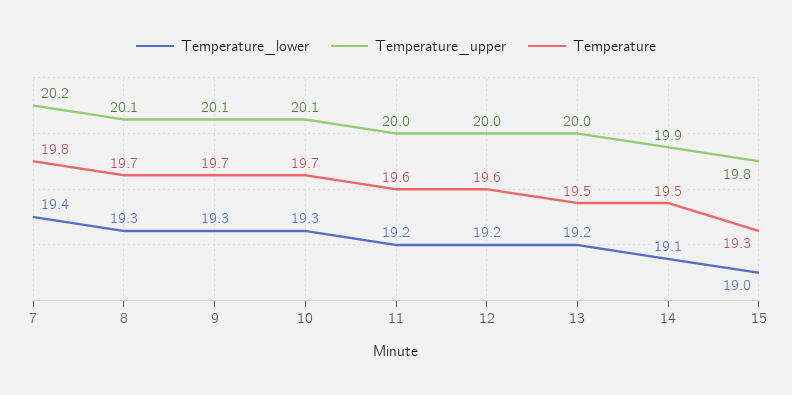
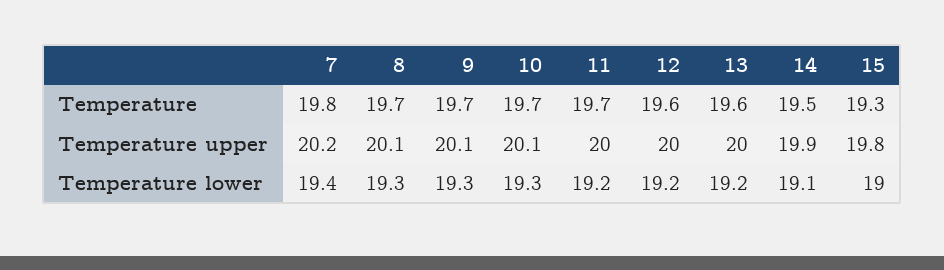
Temperature, 11: 19.6 -> 19.7
Temperature, 13: 19.5 -> 19.6

